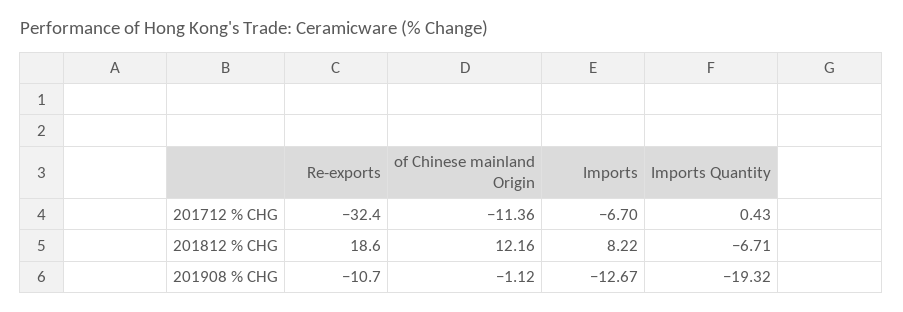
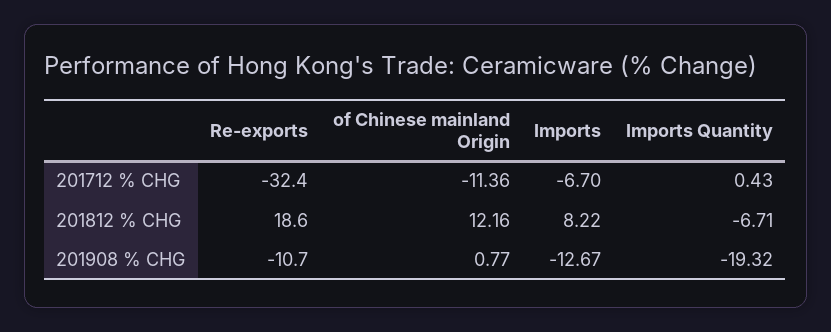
of Chinese mainland Origin, 201908 % CHG: -1.12 -> 0.77

